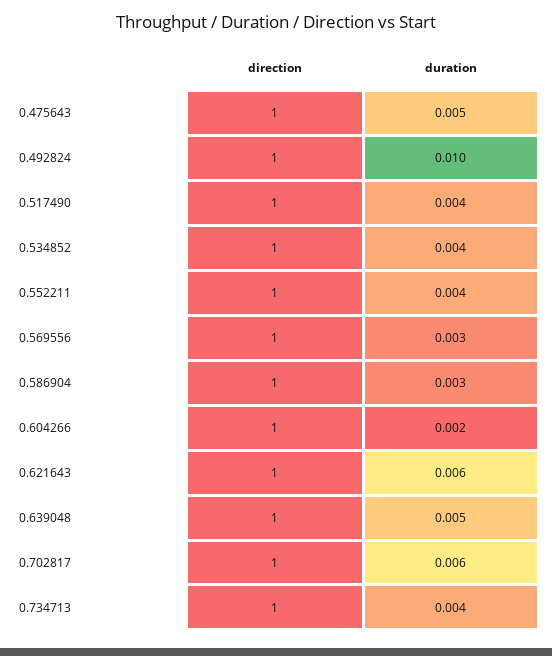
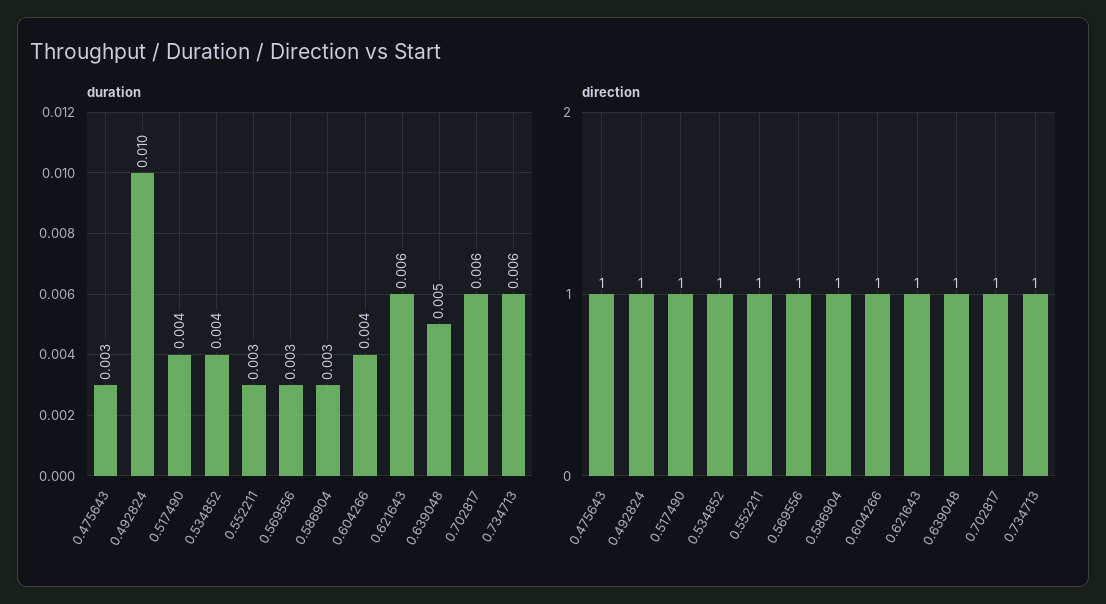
duration, 0.475643: 0.005 -> 0.003
duration, 0.552211: 0.004 -> 0.003
duration, 0.604266: 0.002 -> 0.004
duration, 0.734713: 0.004 -> 0.006

